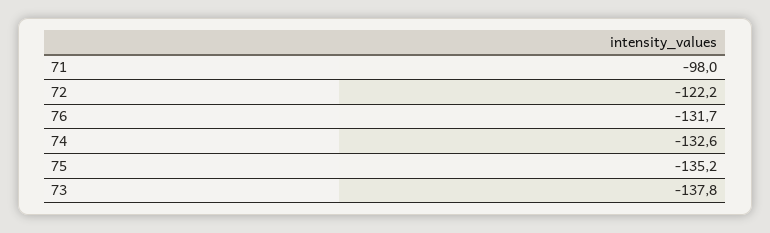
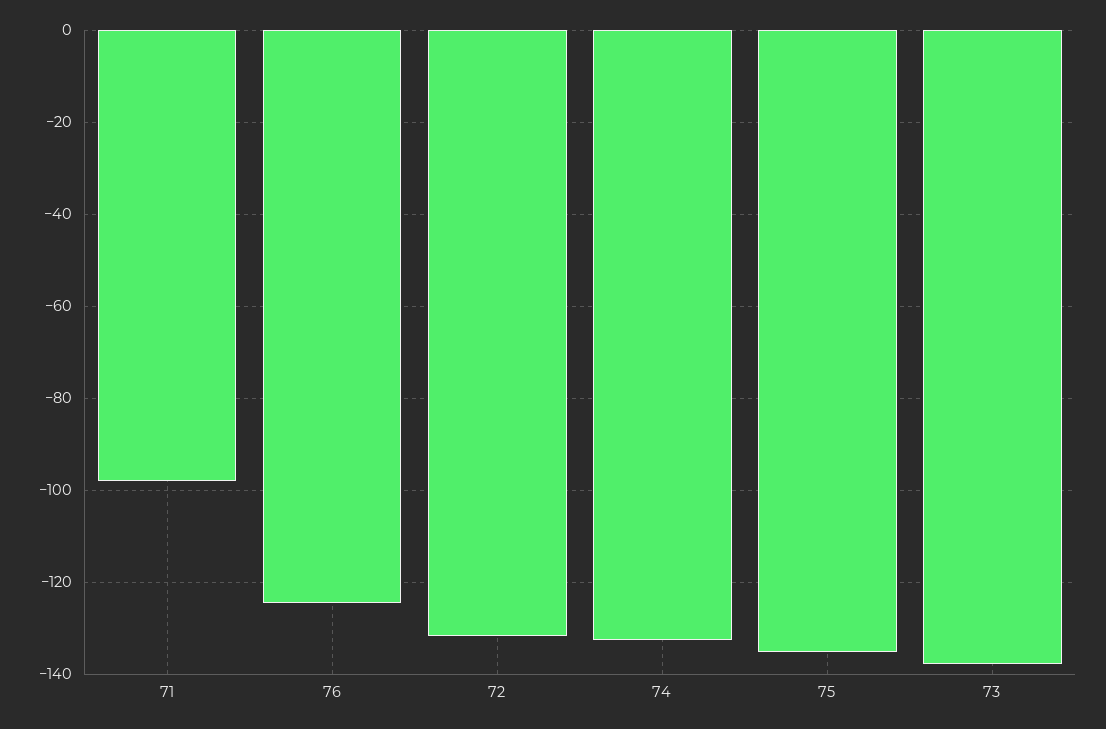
72: -122.2 -> -132
76: -131.7 -> -124

